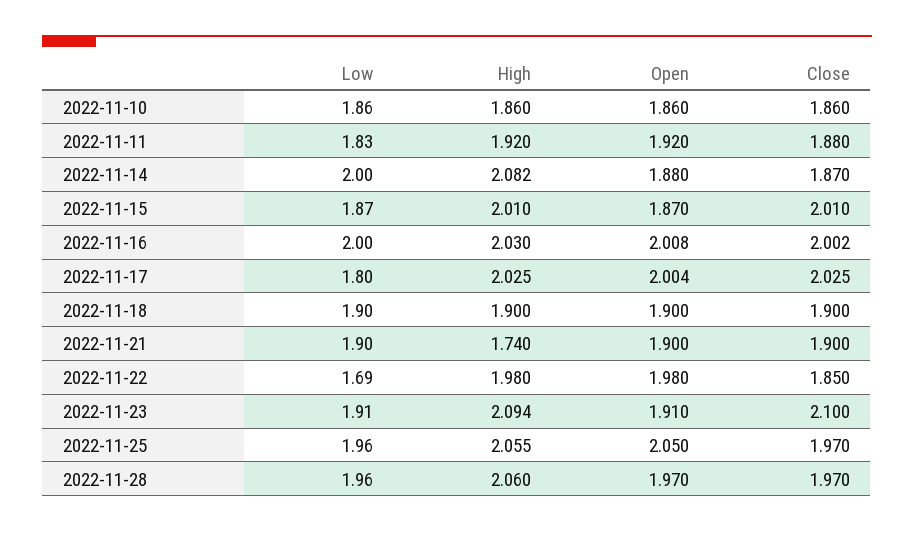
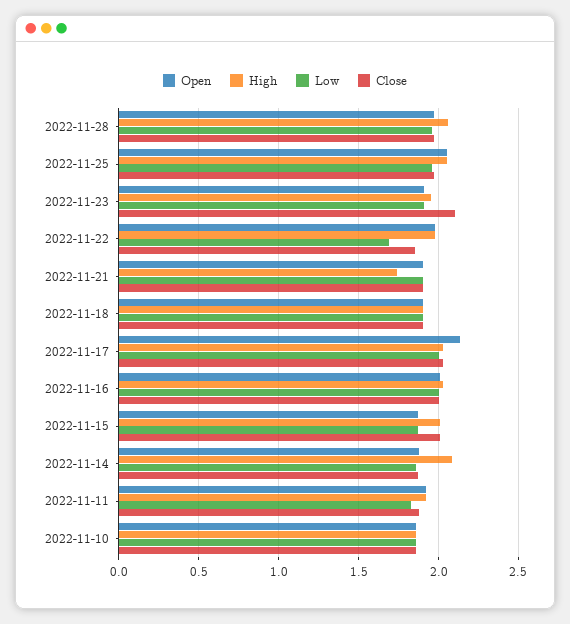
Low, 2022-11-14: 2 -> 1.85
Low, 2022-11-17: 1.8 -> 2
Open, 2022-11-17: 2.004 -> 2.15
High, 2022-11-23: 2.094 -> 1.95

